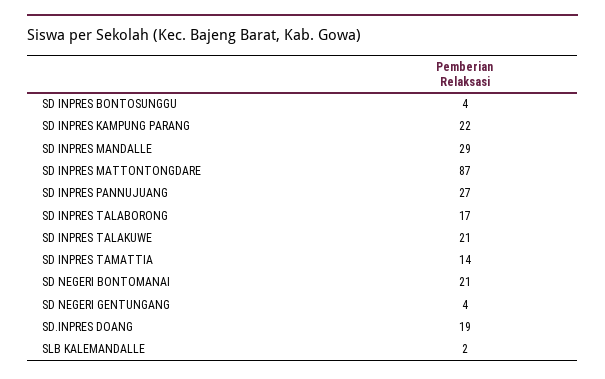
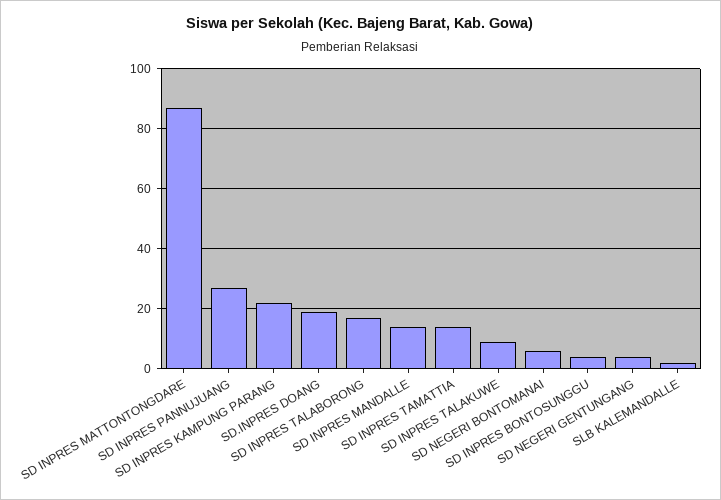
SD INPRES MANDALLE: 29 -> 15
SD INPRES TALAKUWE: 21 -> 10
SD NEGERI BONTOMANAI: 21 -> 5

